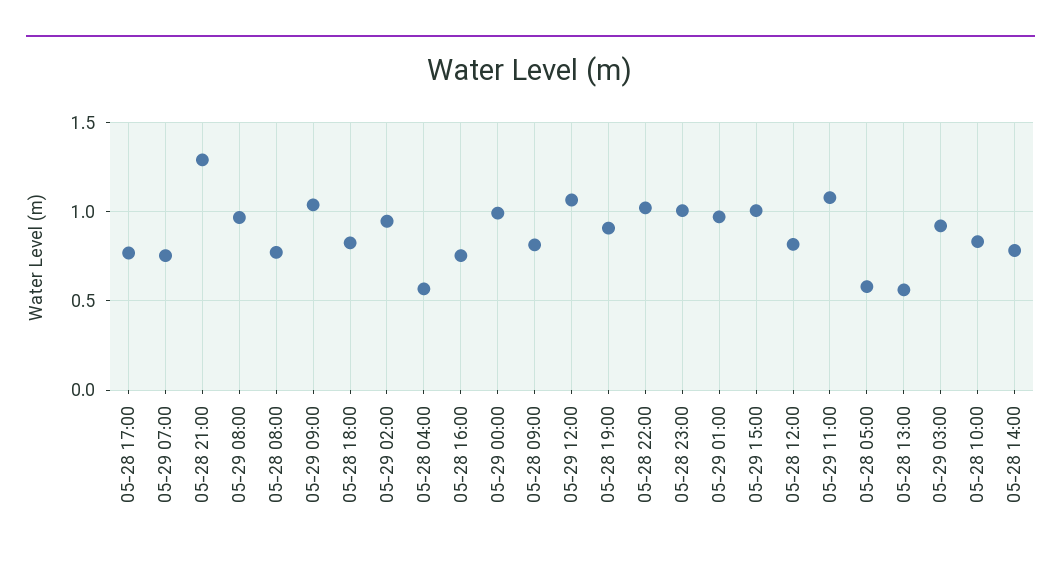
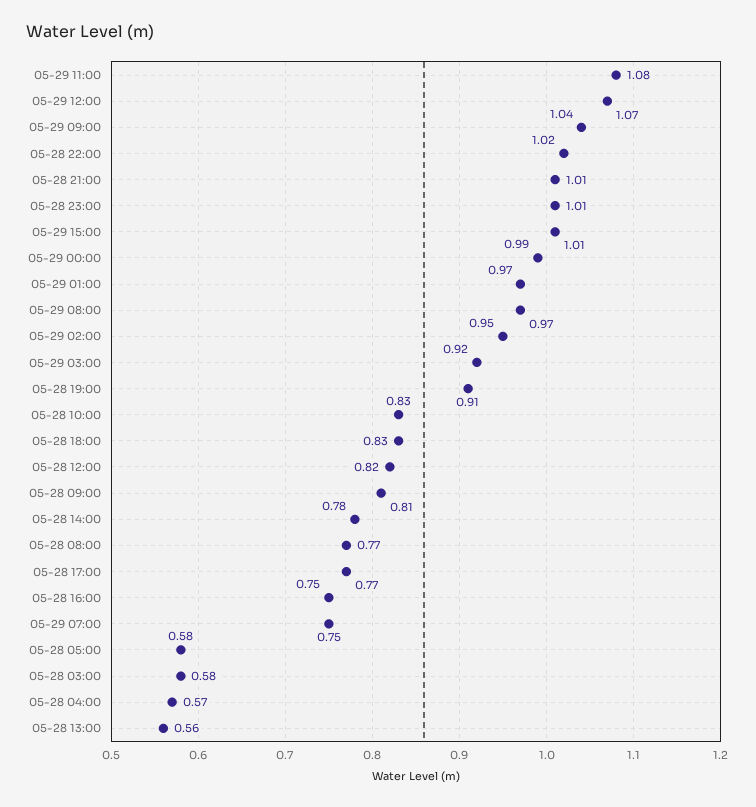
05-28 21:00: 1.3 -> 1.01
05-28 03:00: none -> 0.58

